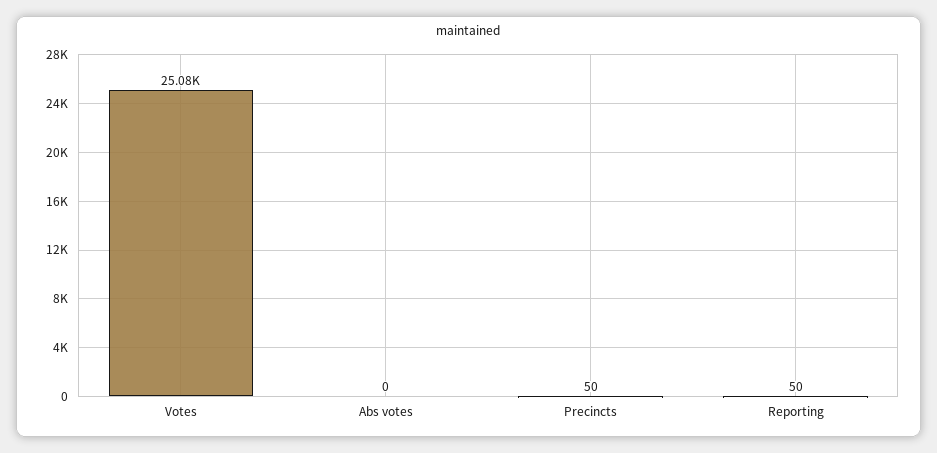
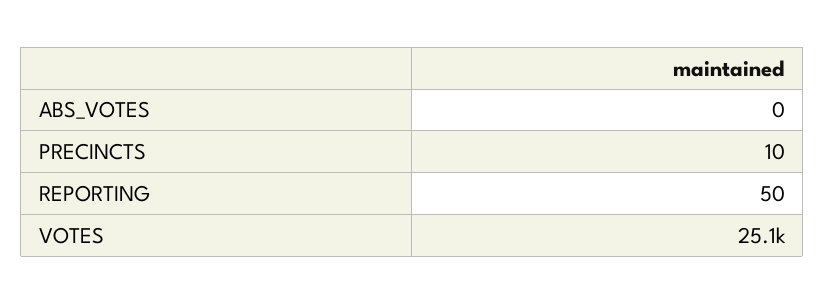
Precincts: 50 -> 10

